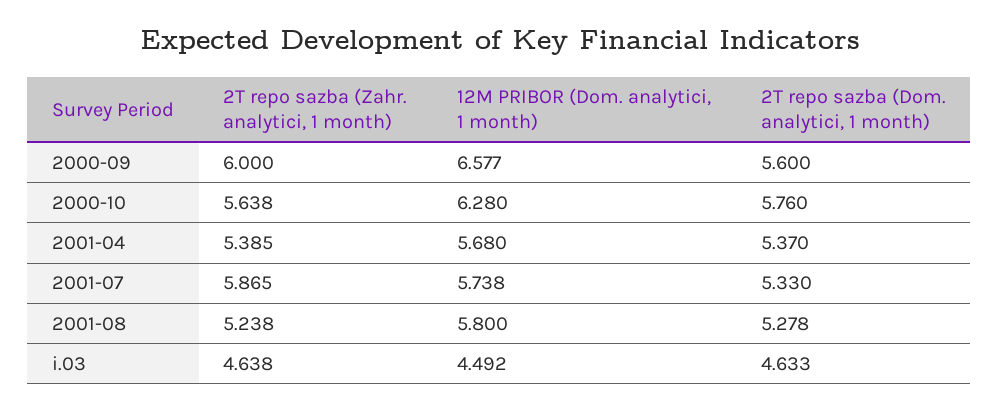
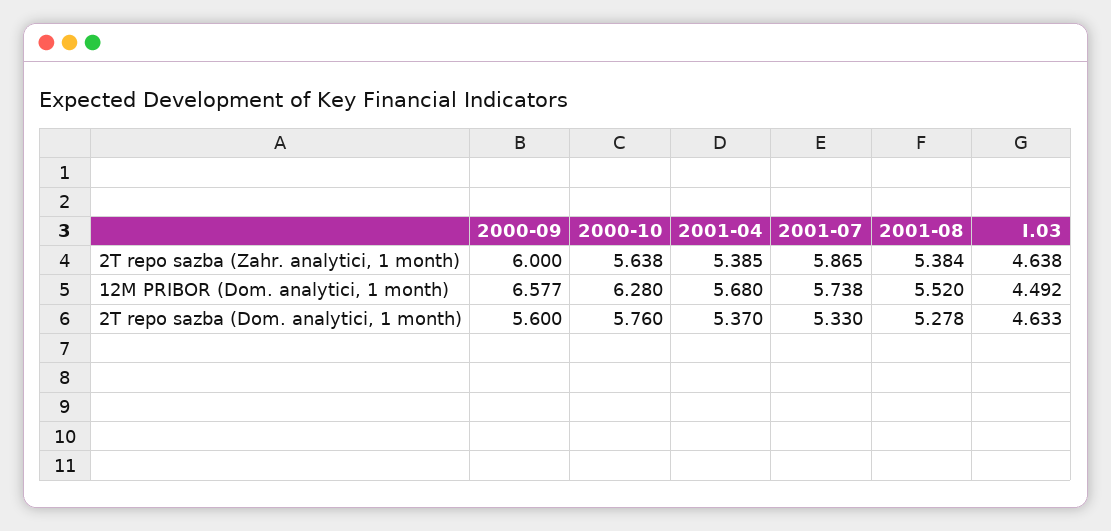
2T repo sazba (Zahr. analytici, 1 month), 2001-08: 5.238 -> 5.384
12M PRIBOR (Dom. analytici, 1 month), 2001-08: 5.8 -> 5.52

